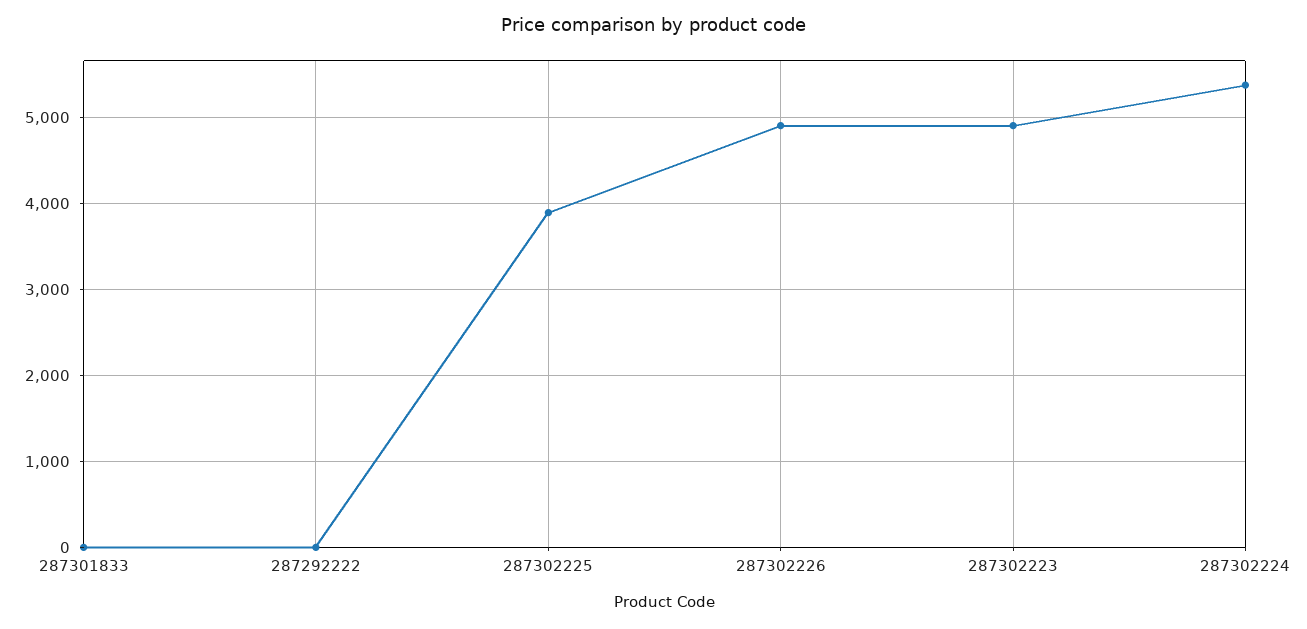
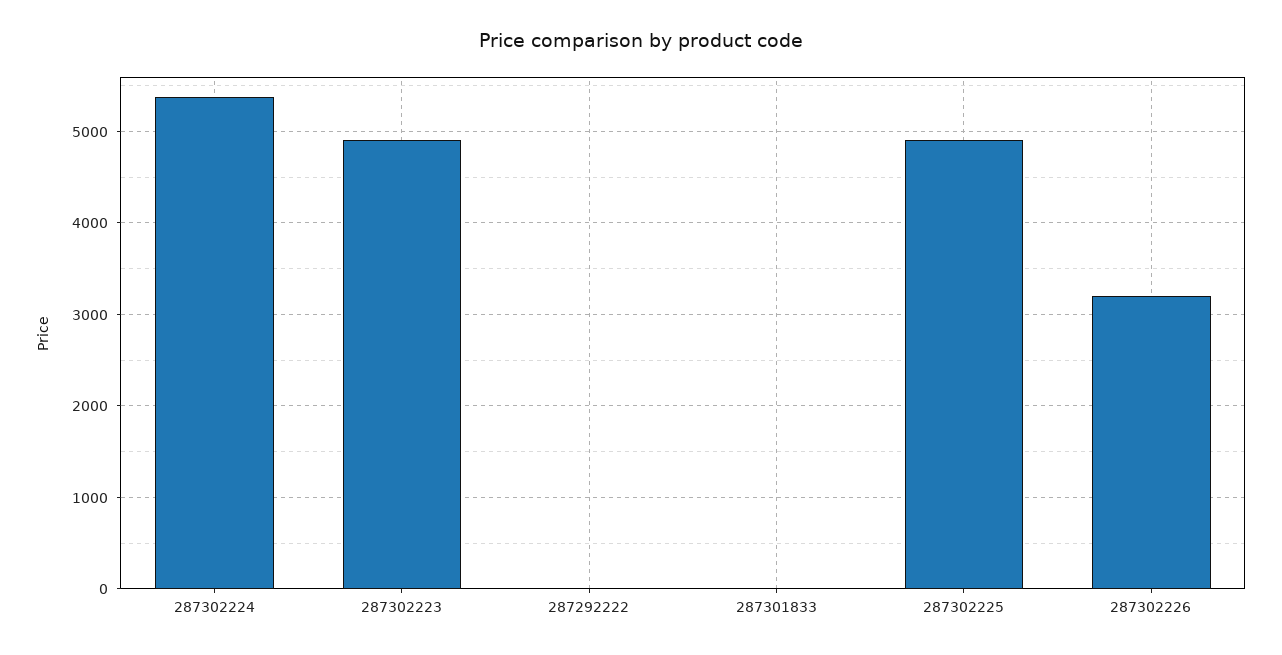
287302225: 3900 -> 4900
287302226: 4900 -> 3200

